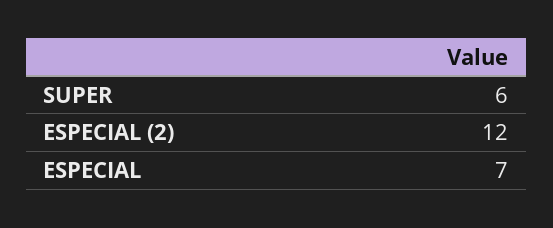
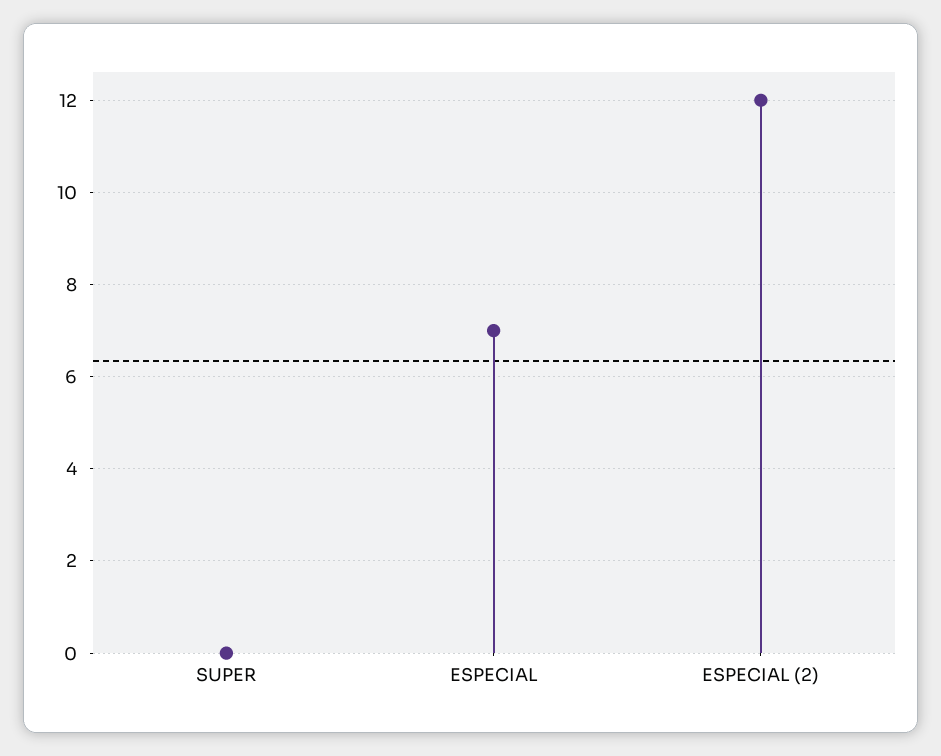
SUPER: 6 -> 0

